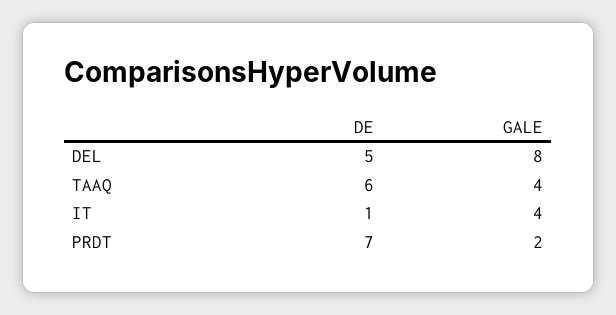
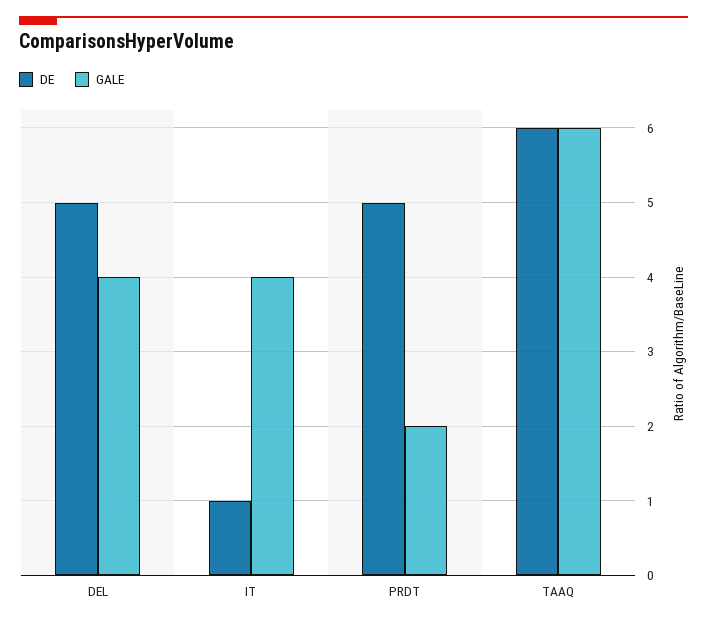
GALE, DEL: 8 -> 4
GALE, TAAQ: 4 -> 6
DE, PRDT: 7 -> 5

